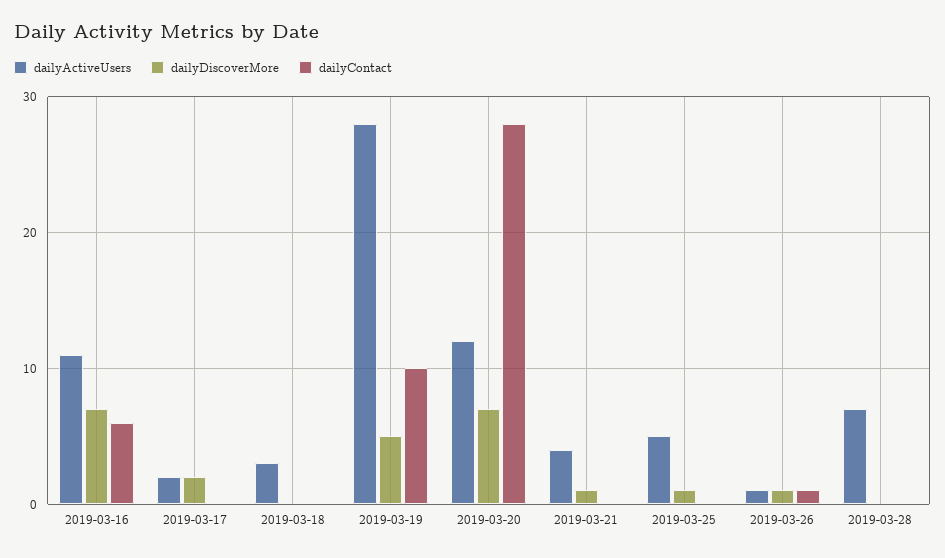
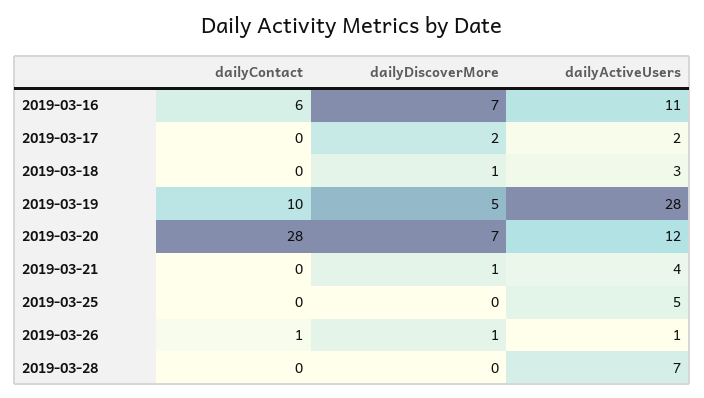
dailyDiscoverMore, 2019-03-18: 0 -> 1
dailyDiscoverMore, 2019-03-25: 1 -> 0

